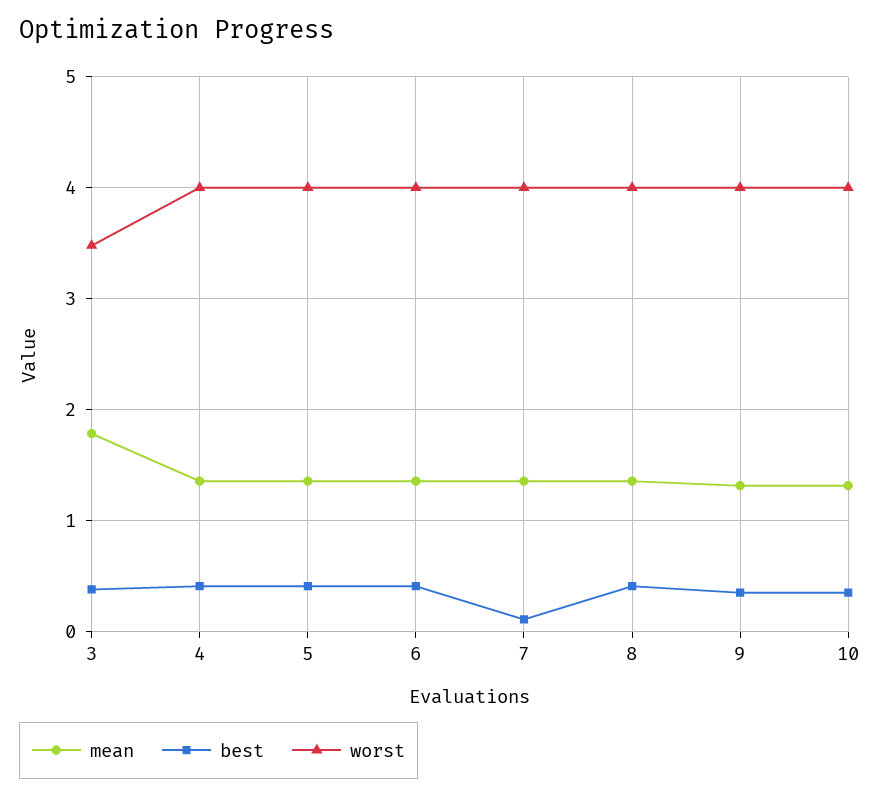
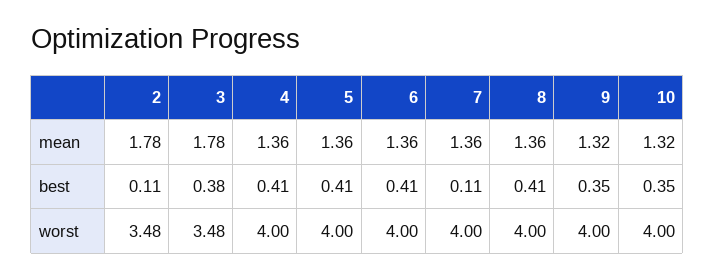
mean, 2: none -> 1.78
best, 2: none -> 0.11
worst, 2: none -> 3.48

